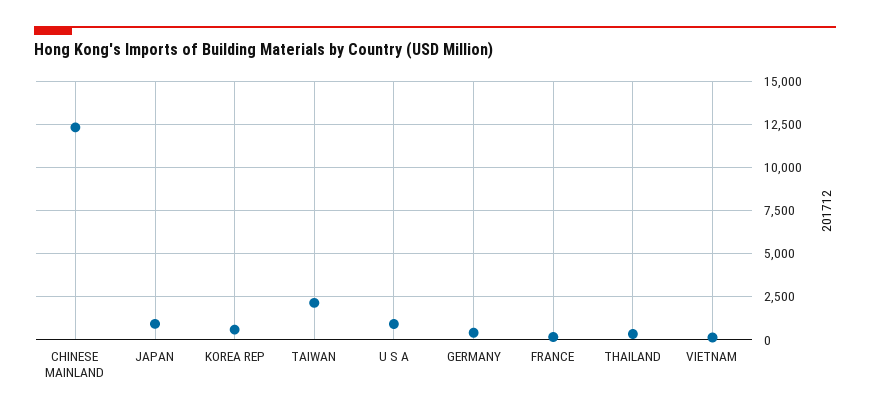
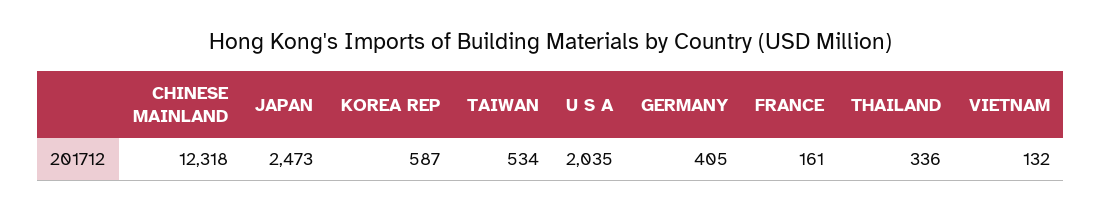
JAPAN: 1000 -> 2473
TAIWAN: 2000 -> 534
U S A: 1000 -> 2035

